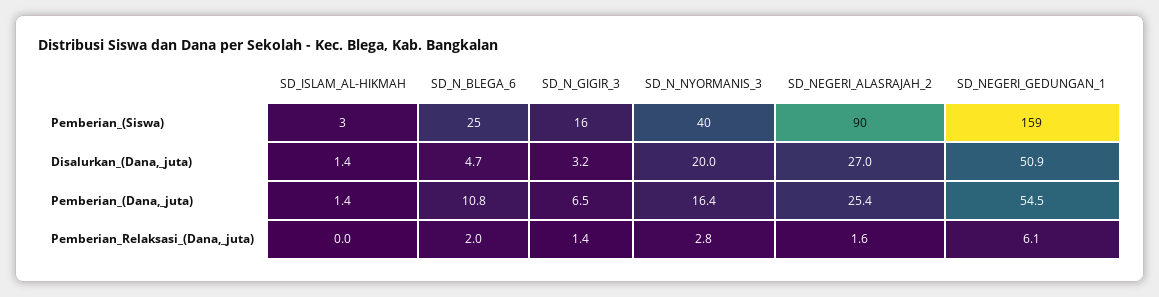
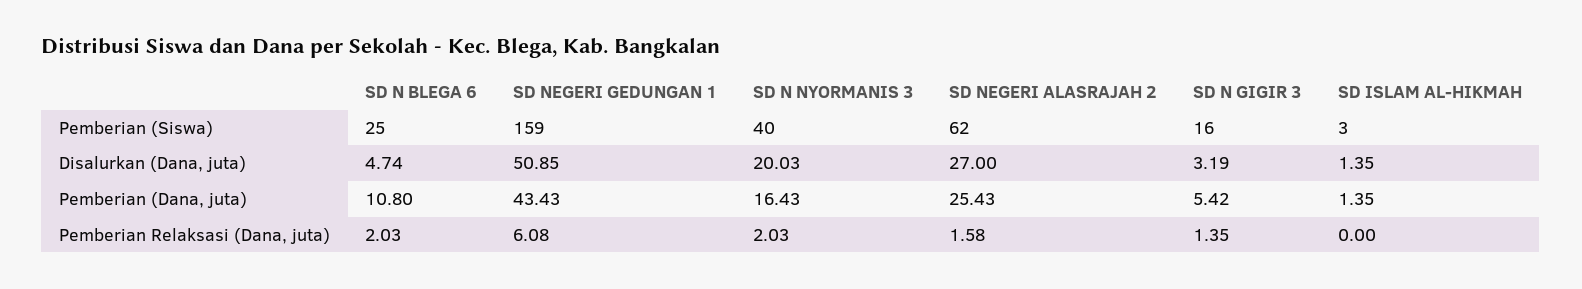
SD_NEGERI_ALASRAJAH_2, Pemberian_(Siswa): 90 -> 62
SD_N_GIGIR_3, Pemberian_(Dana,_juta): 6.5 -> 5.42
SD_NEGERI_GEDUNGAN_1, Pemberian_(Dana,_juta): 54.5 -> 43.43
SD_N_NYORMANIS_3, Pemberian_Relaksasi_(Dana,_juta): 2.8 -> 2.03

